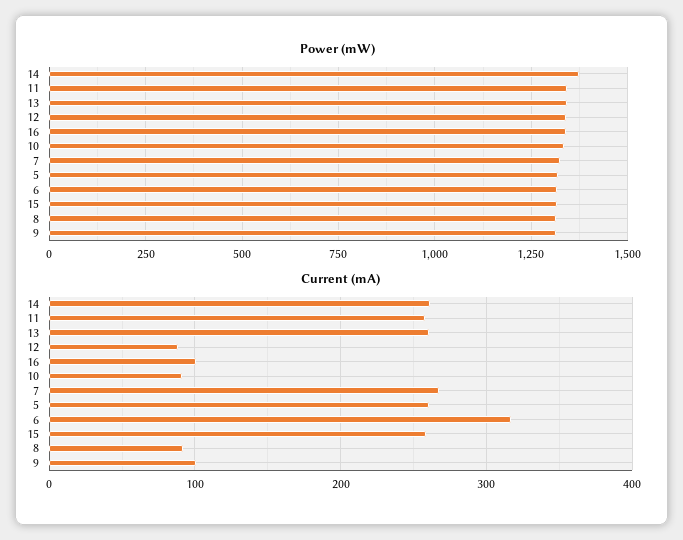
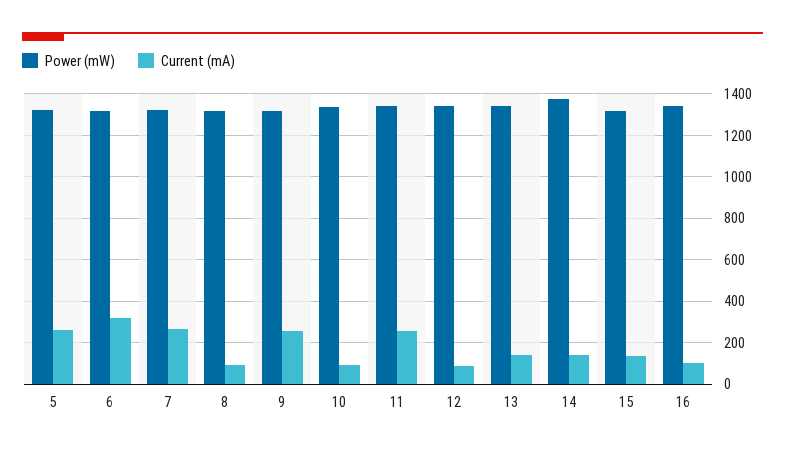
Current (mA), 14: 260 -> 150
Current (mA), 13: 260 -> 150
Current (mA), 15: 260 -> 150
Current (mA), 9: 100 -> 250

